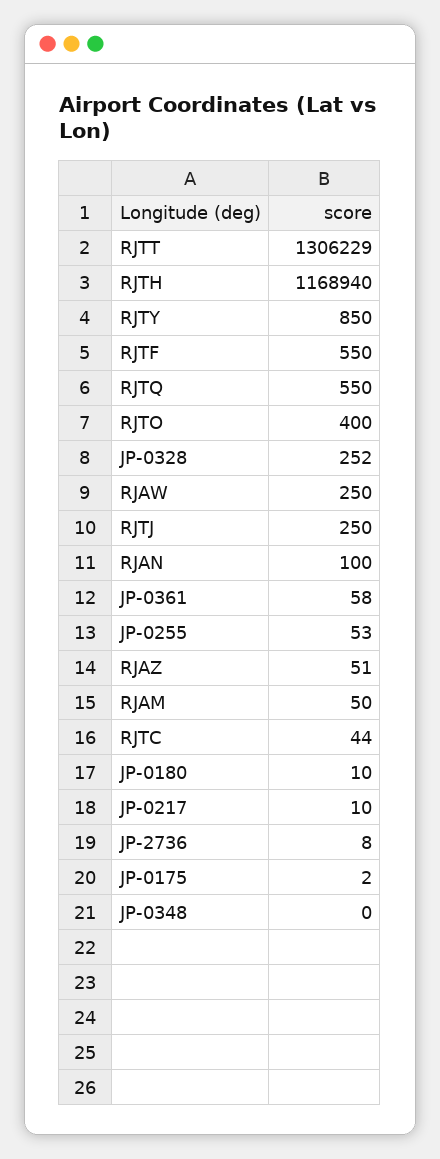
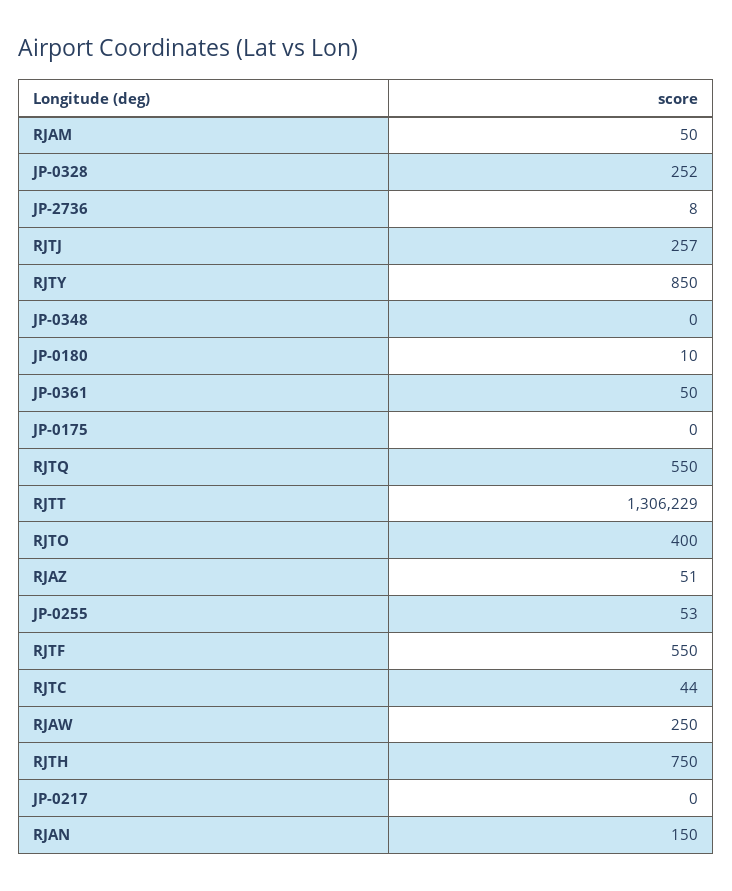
RJTH: 1168940 -> 750
RJTJ: 250 -> 257
RJAN: 100 -> 150
JP-0361: 58 -> 50
JP-0217: 10 -> 0
JP-0175: 2 -> 0

